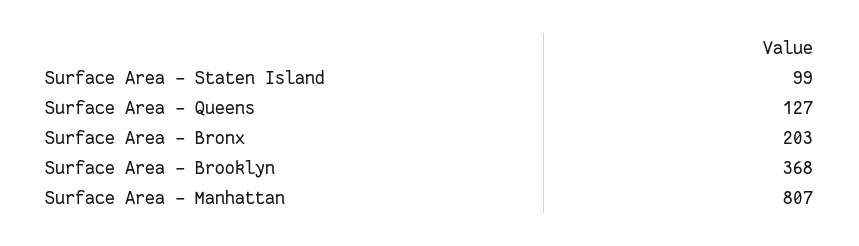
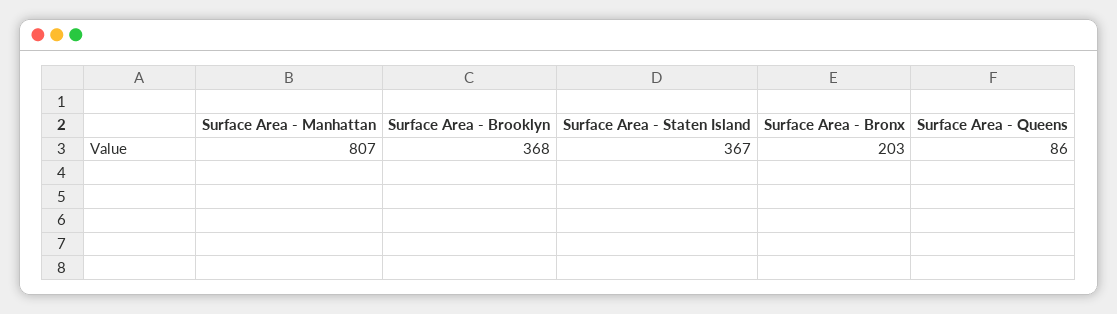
Surface Area - Staten Island: 99 -> 367
Surface Area - Queens: 127 -> 86

